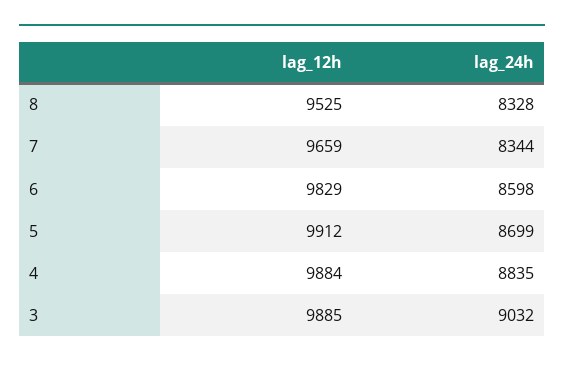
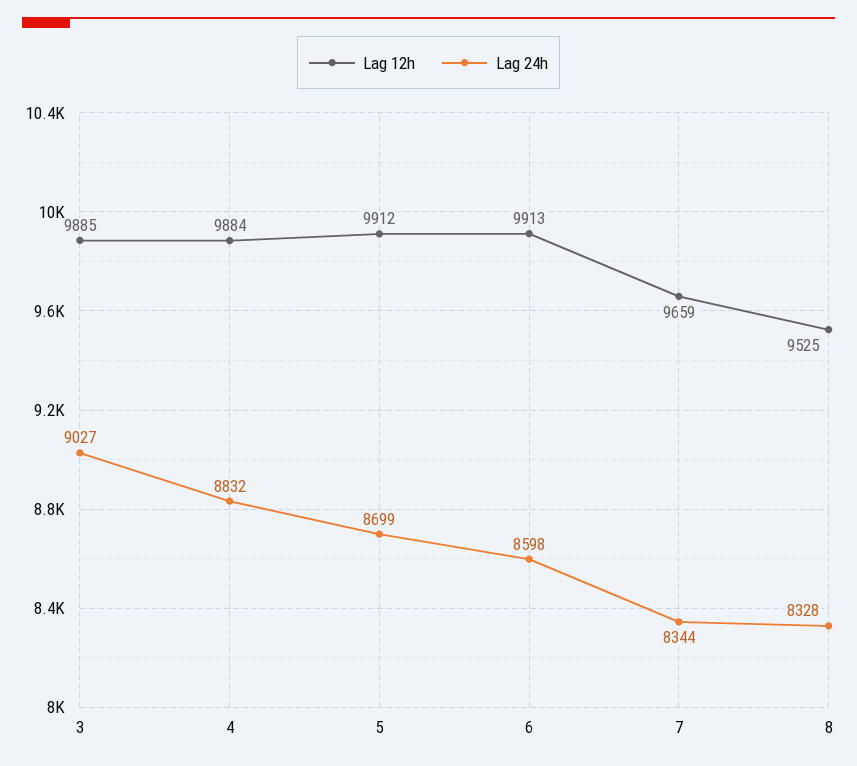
lag_12h, 6: 9829 -> 9913
lag_24h, 4: 8835 -> 8832
lag_24h, 3: 9032 -> 9027

